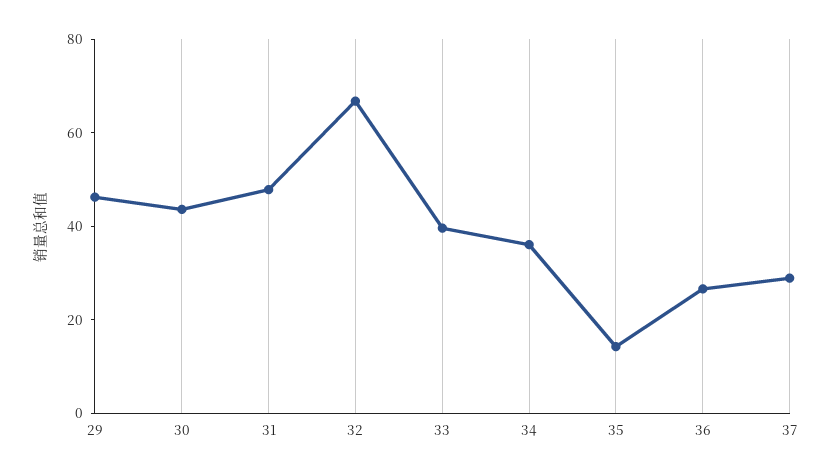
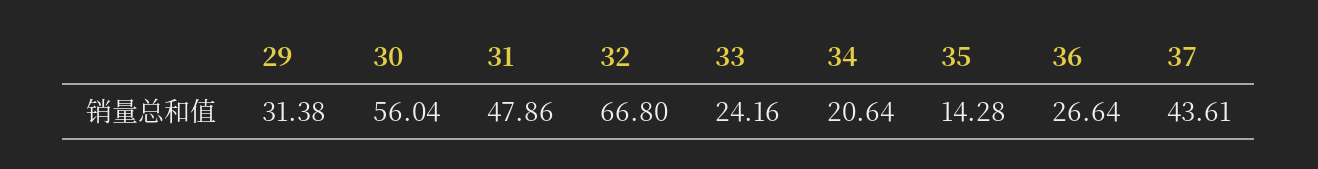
29: 45 -> 31.38
30: 45 -> 56.04
33: 40 -> 24.16
34: 35 -> 20.64
37: 30 -> 43.61

